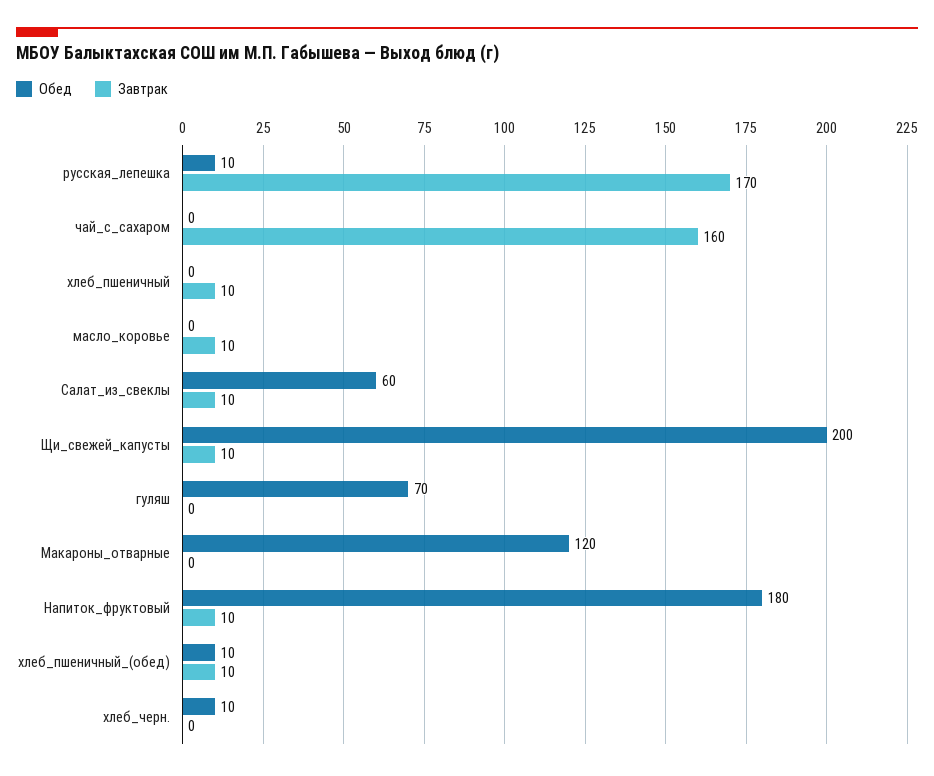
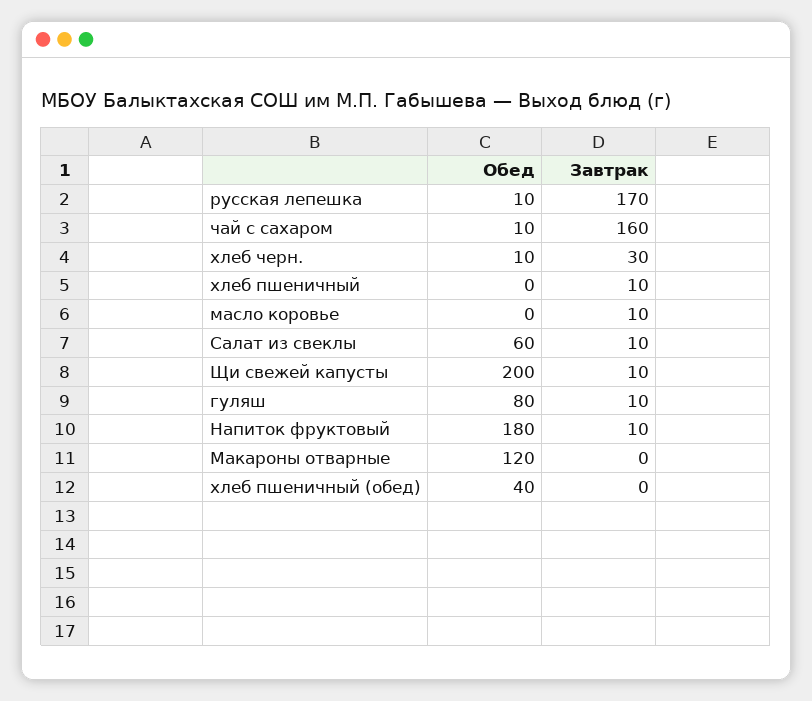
Обед, чай_с_сахаром: 0 -> 10
Обед, гуляш: 70 -> 80
Завтрак, гуляш: 0 -> 10
Обед, хлеб_пшеничный_(обед): 10 -> 40
Завтрак, хлеб_пшеничный_(обед): 10 -> 0
Завтрак, хлеб_черн.: 0 -> 30

